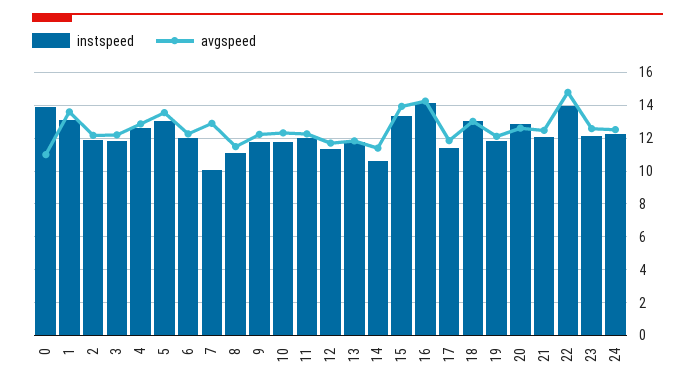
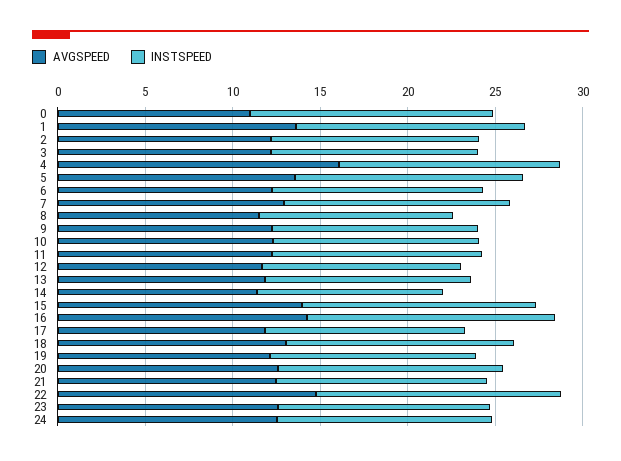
avgspeed, 4: 13 -> 16
instspeed, 7: 10 -> 13

